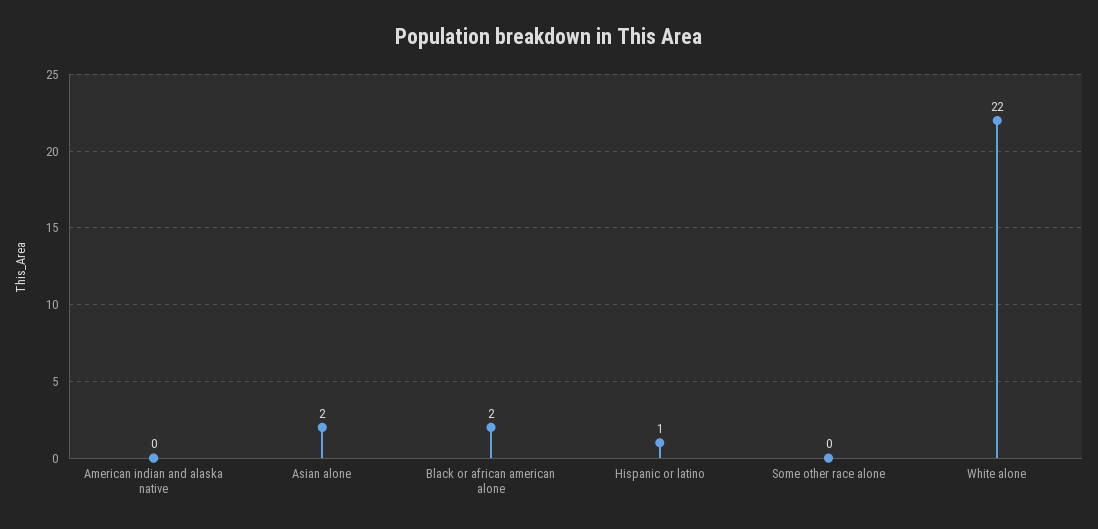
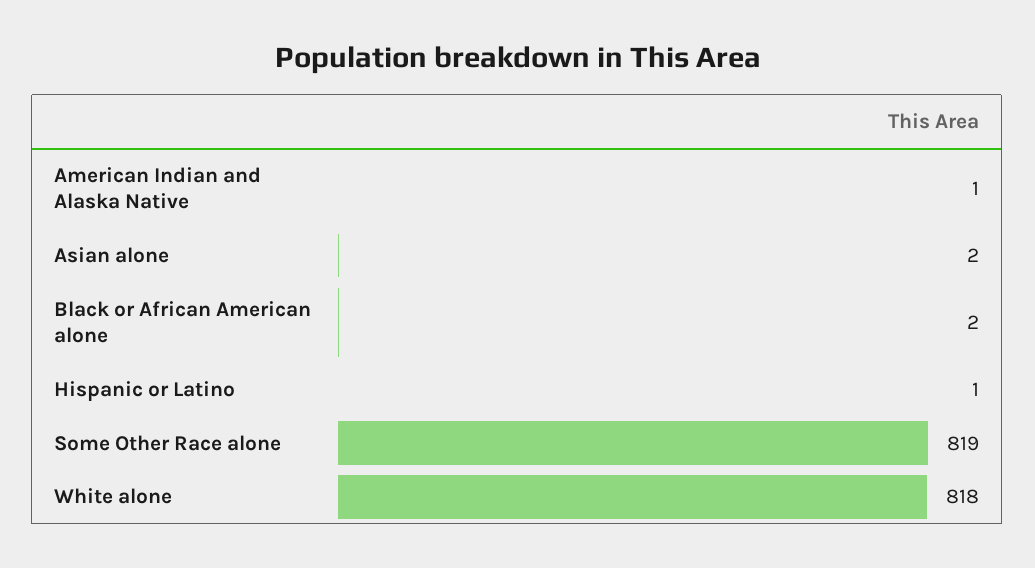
American indian and alaska native: 0 -> 1
Some other race alone: 0 -> 819
White alone: 22 -> 818

